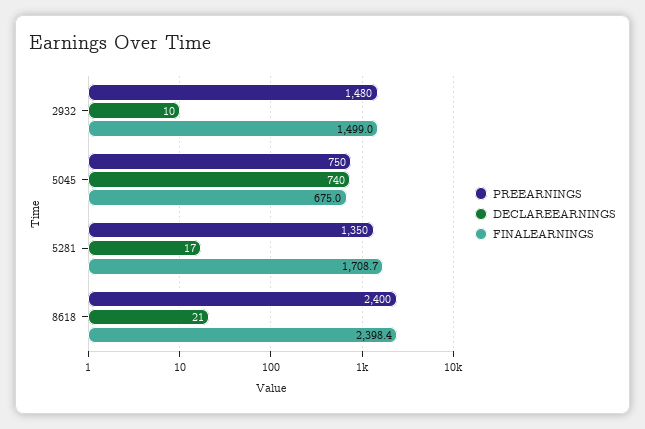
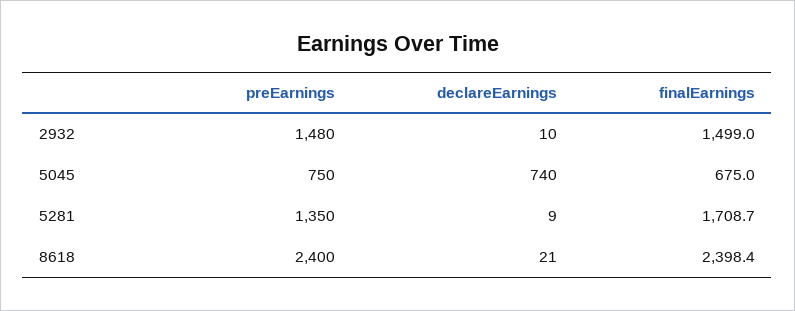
DECLAREEARNINGS, 5281: 17 -> 9

